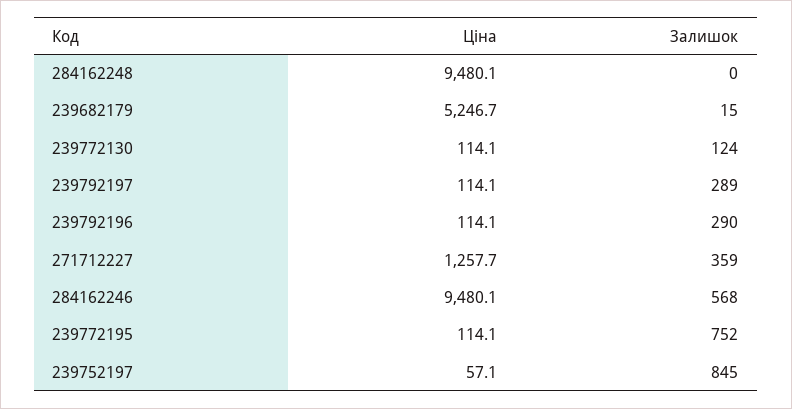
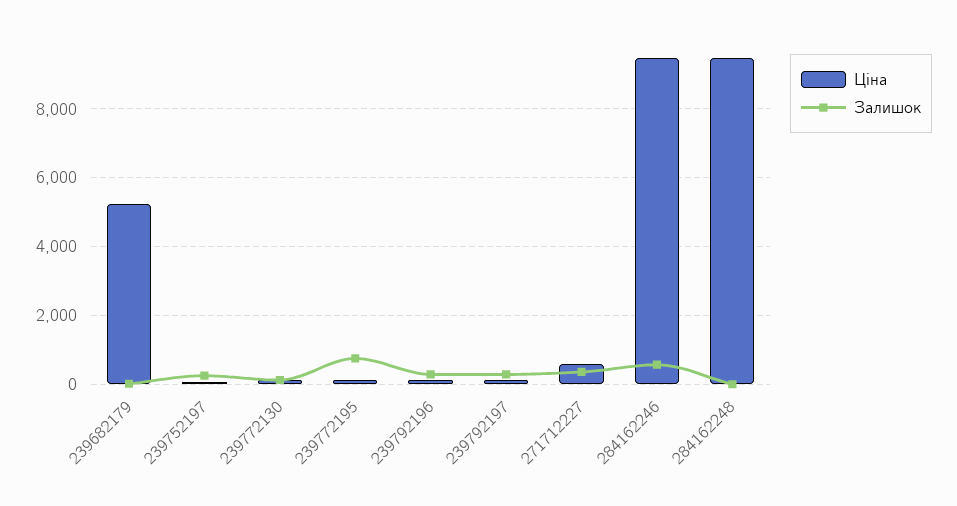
Ціна, 271712227: 1257.7 -> 600
Залишок, 239752197: 845 -> 200

